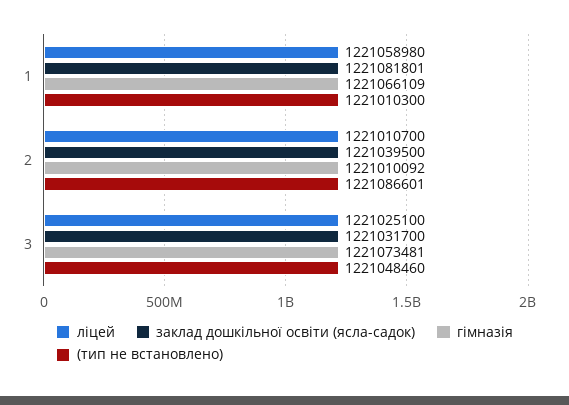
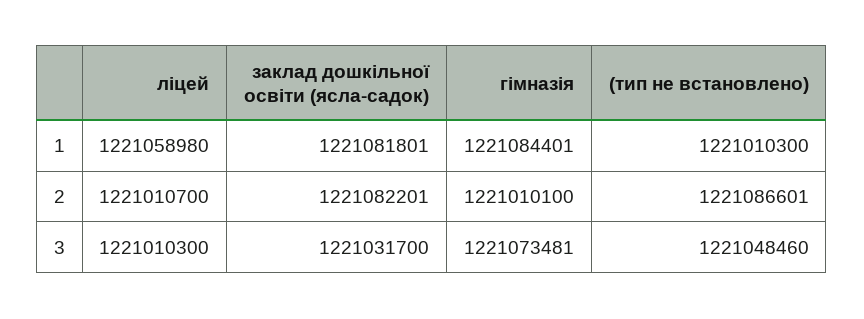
гімназія, 1: 1221066109 -> 1221084401
заклад дошкільної освіти (ясла-садок), 2: 1221039500 -> 1221082201
гімназія, 2: 1221010092 -> 1221010100
ліцей, 3: 1221025100 -> 1221010300

